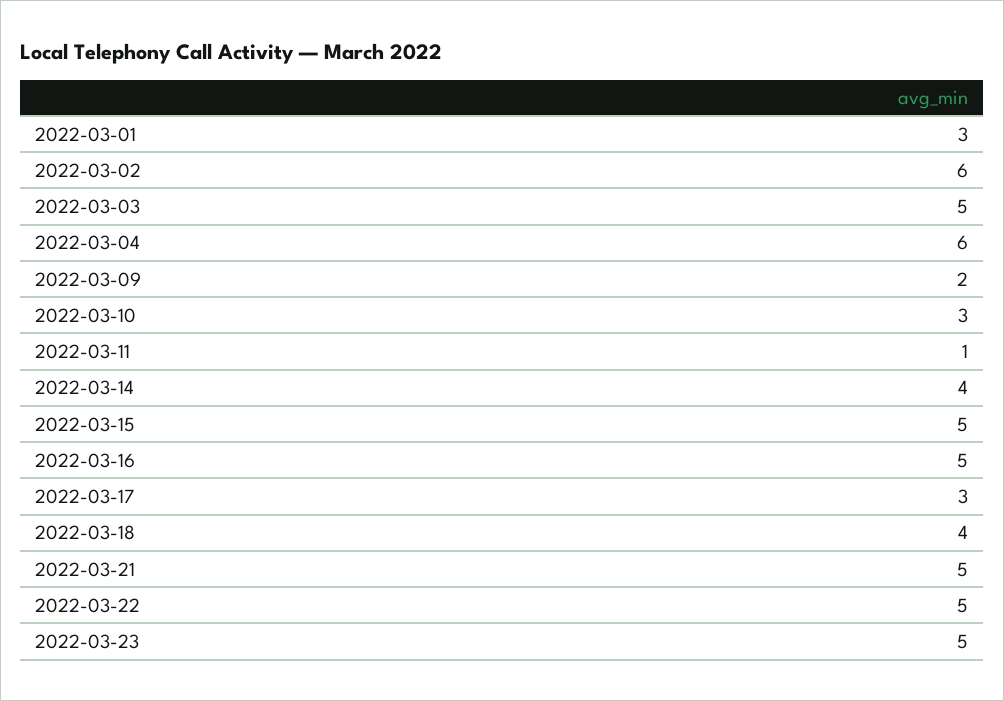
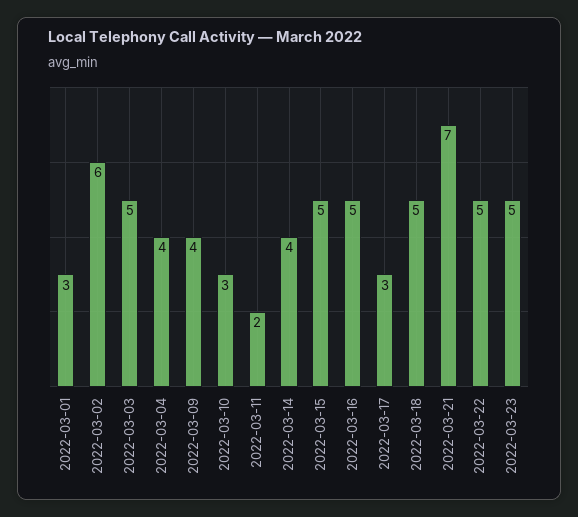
2022-03-04: 6 -> 4
2022-03-09: 2 -> 4
2022-03-11: 1 -> 2
2022-03-18: 4 -> 5
2022-03-21: 5 -> 7

